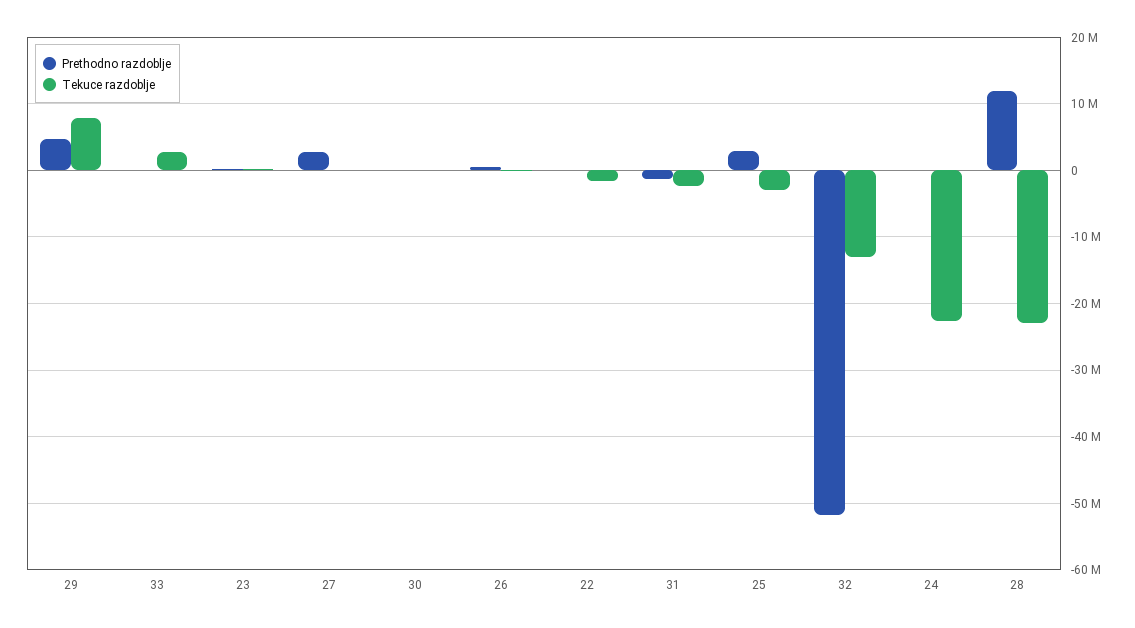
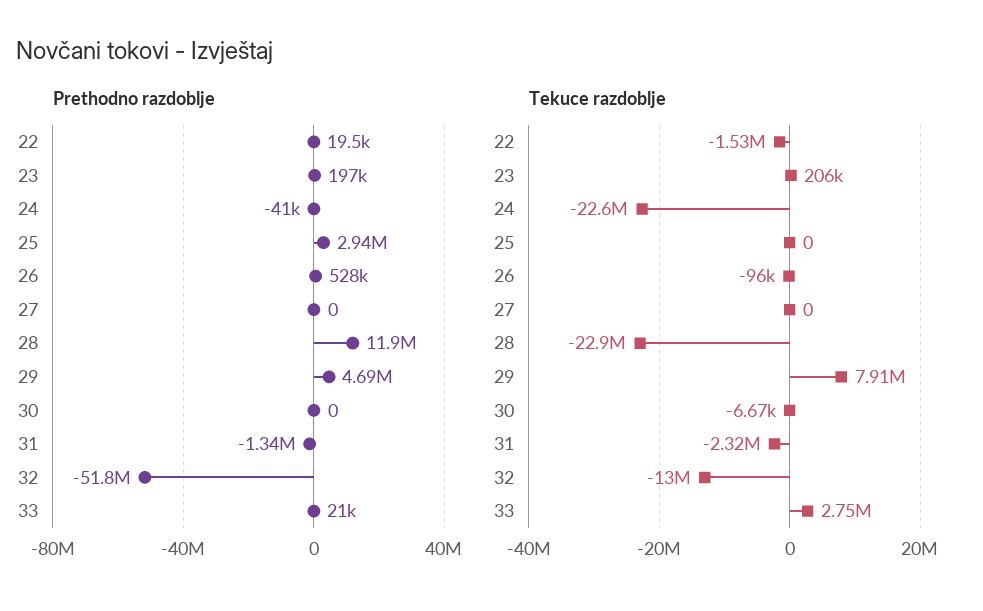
Prethodno razdoblje, 27: 3000000 -> 0
Tekuce razdoblje, 25: -3000000 -> 0

